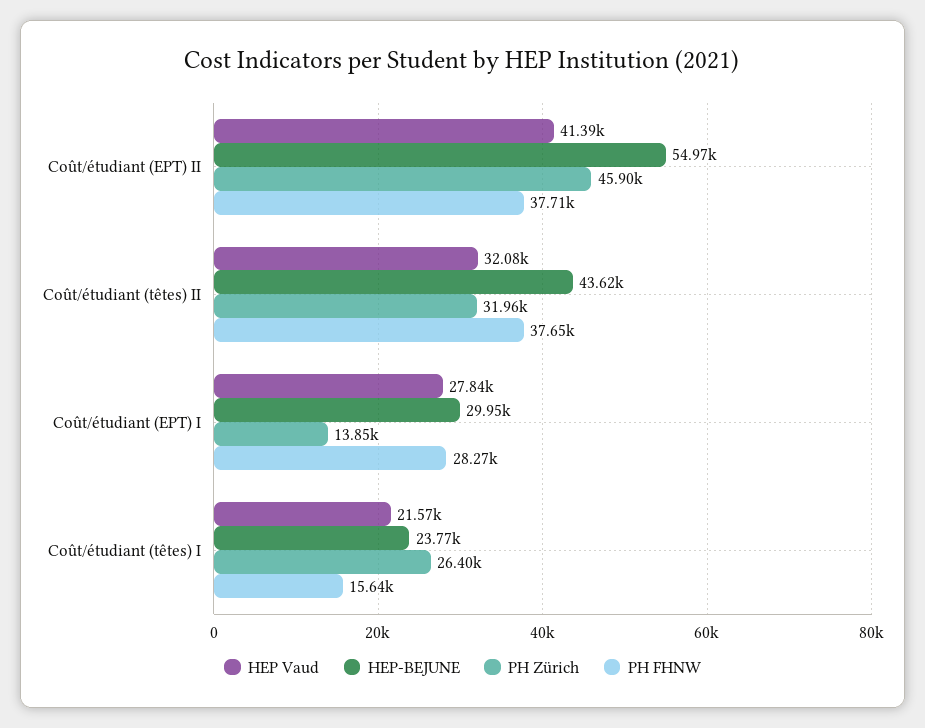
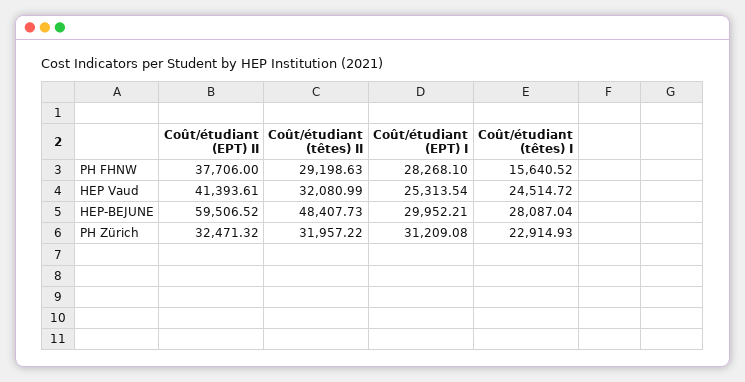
HEP-BEJUNE, Coût/étudiant (EPT) II: 54970 -> 59506.52
PH Zürich, Coût/étudiant (EPT) II: 45900 -> 32471.32
HEP-BEJUNE, Coût/étudiant (têtes) II: 43620 -> 48407.73
PH FHNW, Coût/étudiant (têtes) II: 37650 -> 29198.63
HEP Vaud, Coût/étudiant (EPT) I: 27840 -> 25313.54
PH Zürich, Coût/étudiant (EPT) I: 13850 -> 31209.08
HEP Vaud, Coût/étudiant (têtes) I: 21570 -> 24514.72
HEP-BEJUNE, Coût/étudiant (têtes) I: 23770 -> 28087.04
PH Zürich, Coût/étudiant (têtes) I: 26400 -> 22914.93

